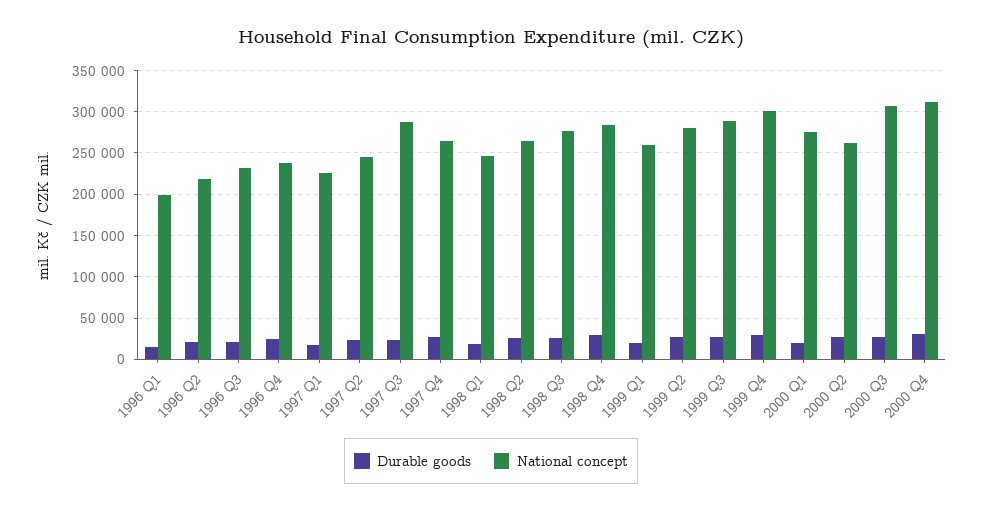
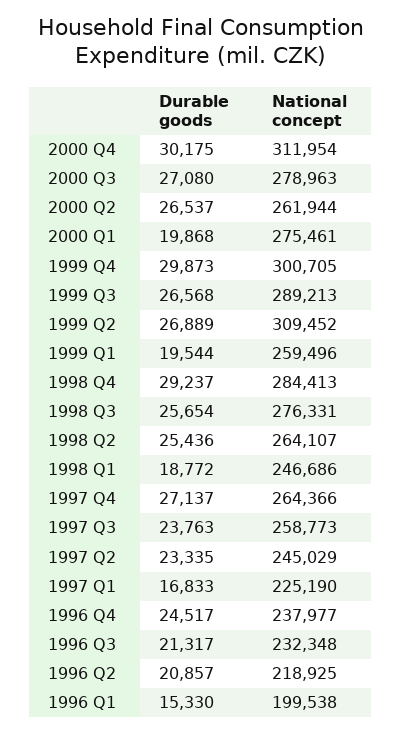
National concept, 1997 Q3: 290000 -> 258773
National concept, 1999 Q2: 280000 -> 309452
National concept, 2000 Q3: 310000 -> 278963

